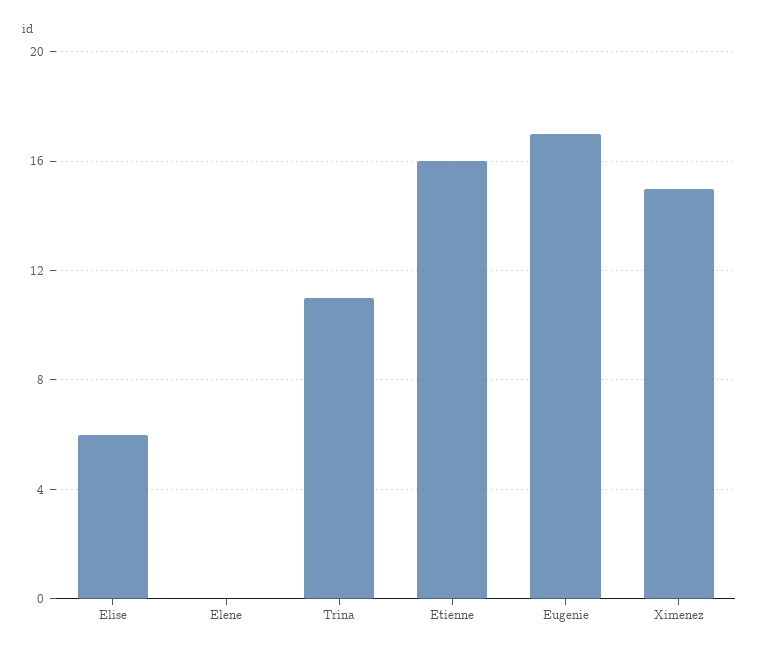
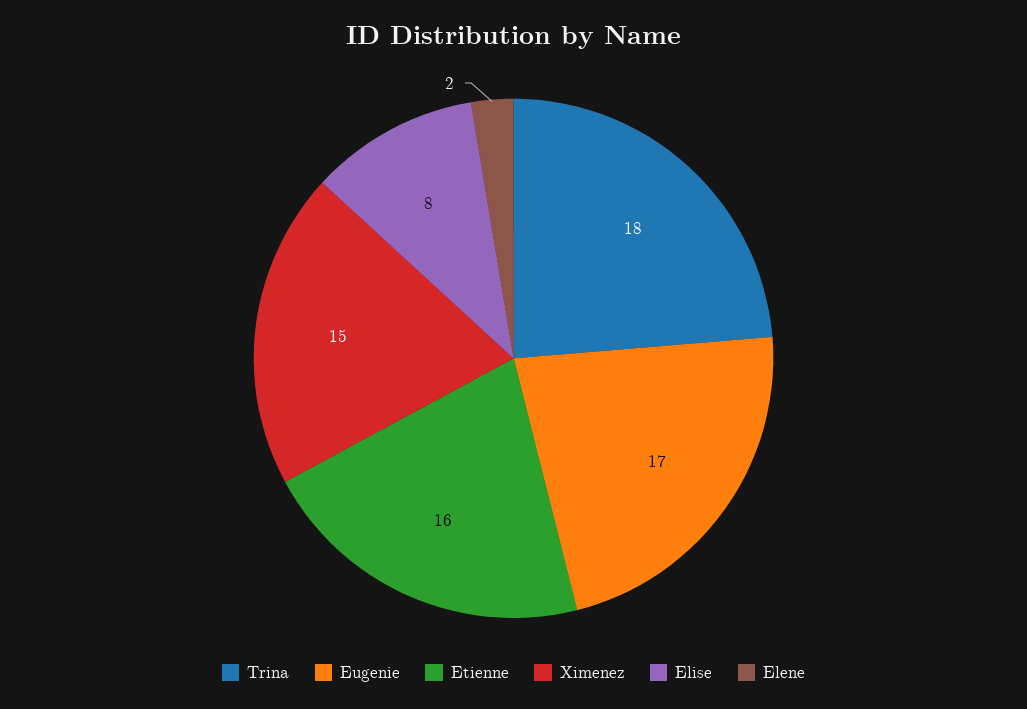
Elise: 6 -> 8
Elene: 0 -> 2
Trina: 11 -> 18

